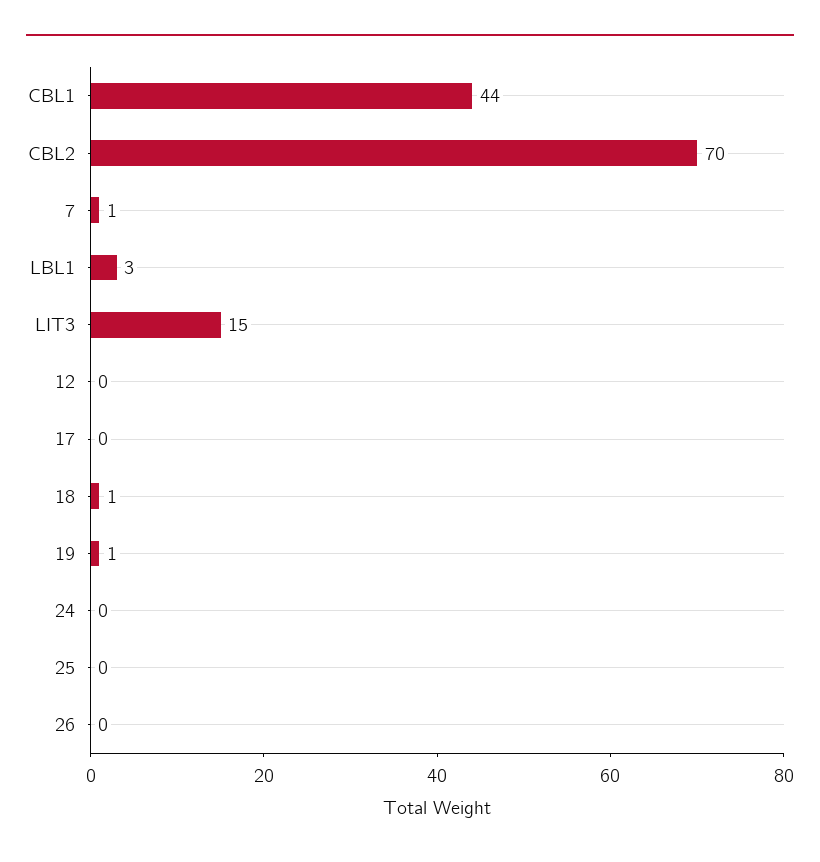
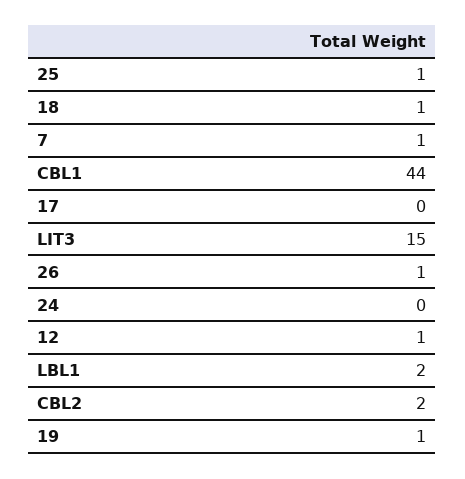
CBL2: 70 -> 2
LBL1: 3 -> 2
12: 0 -> 1
25: 0 -> 1
26: 0 -> 1

